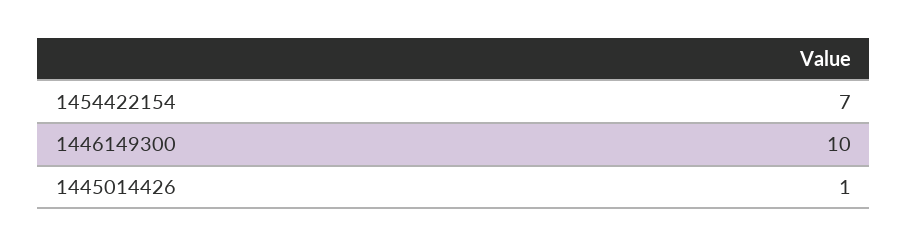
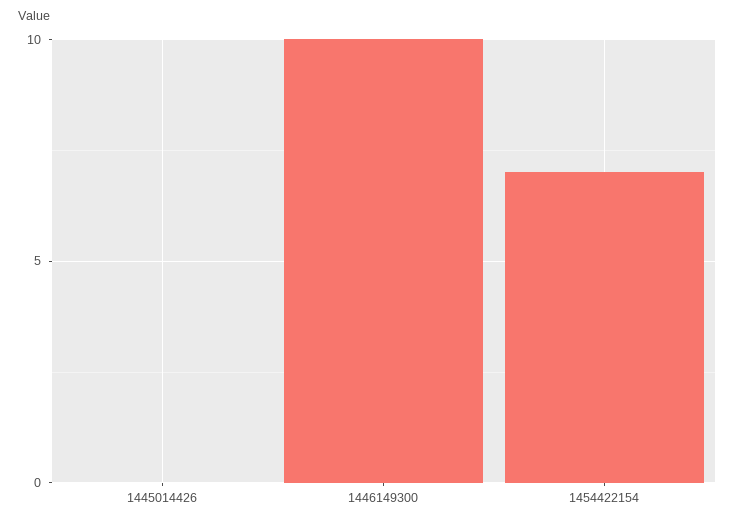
1445014426: 1 -> 0

